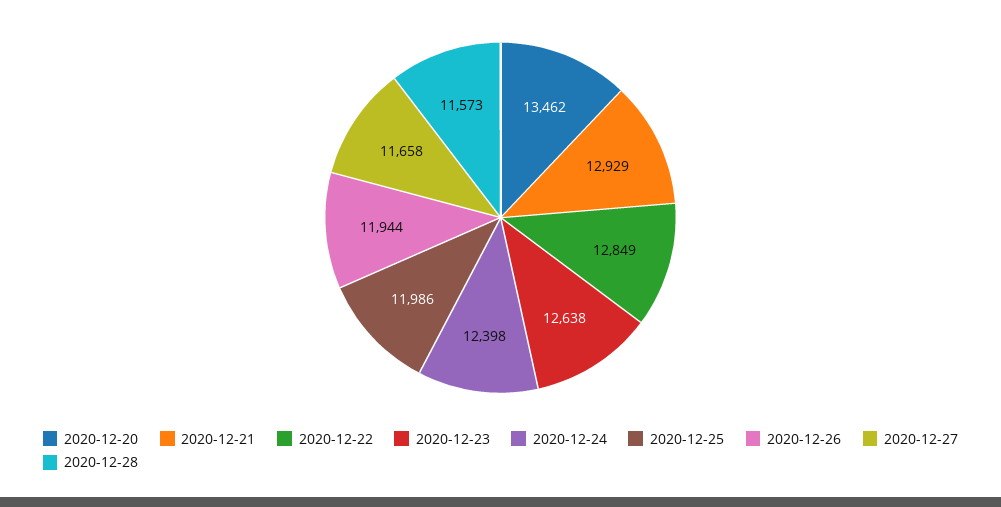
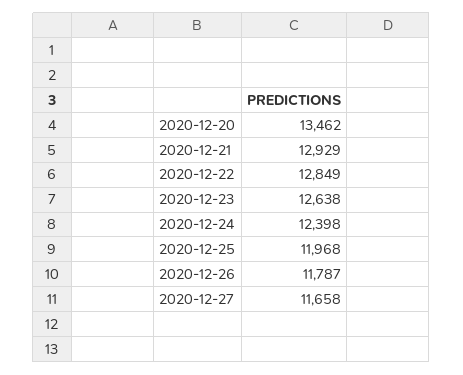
2020-12-25: 11986 -> 11968
2020-12-26: 11944 -> 11787
2020-12-28: 11573 -> none

